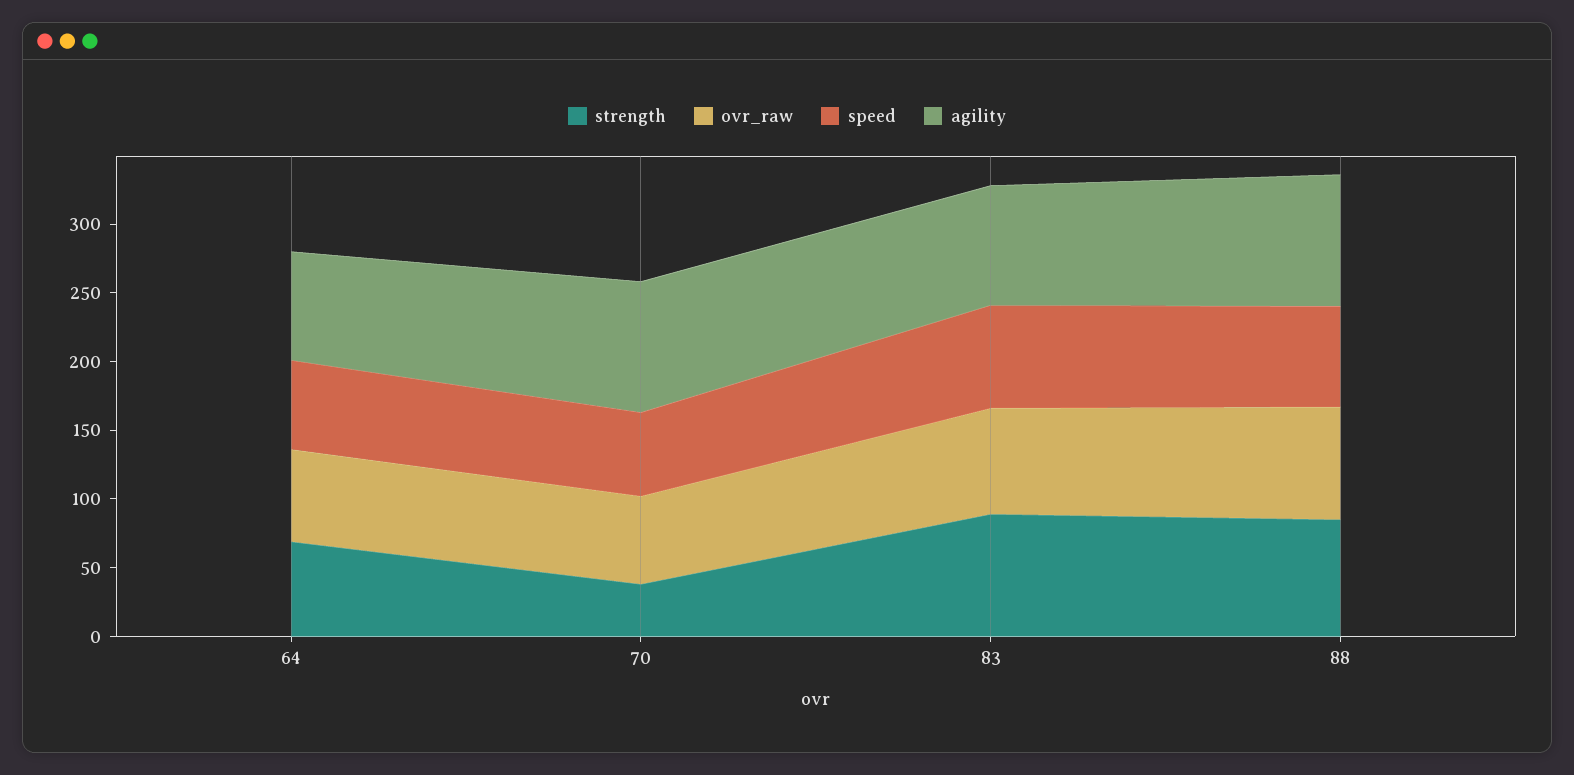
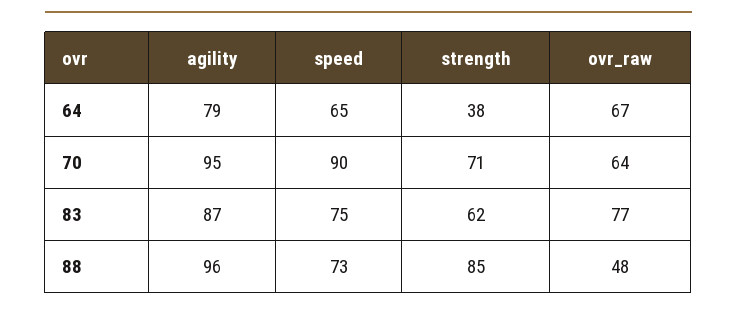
strength, 64: 70 -> 38
strength, 70: 40 -> 71
speed, 70: 60 -> 90
strength, 83: 90 -> 62
ovr_raw, 88: 80 -> 48

